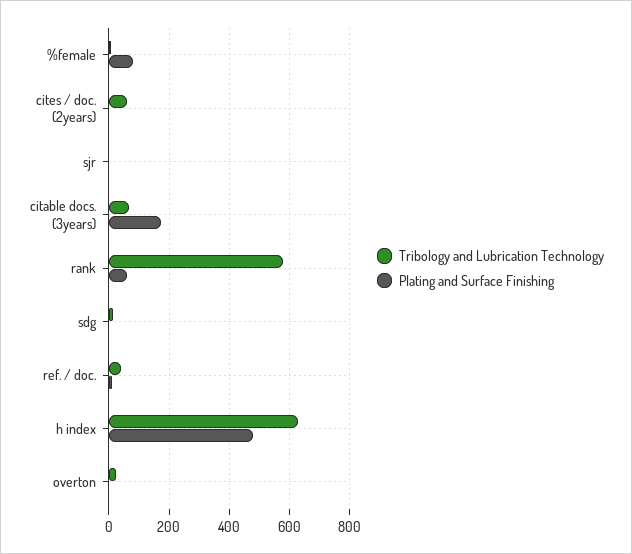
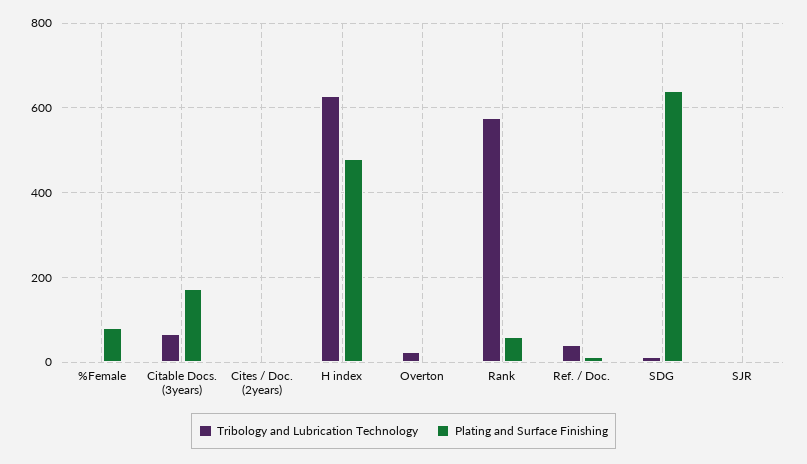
Tribology and Lubrication Technology, cites / doc. (2years): 60 -> 0
Plating and Surface Finishing, sdg: 0 -> 640

